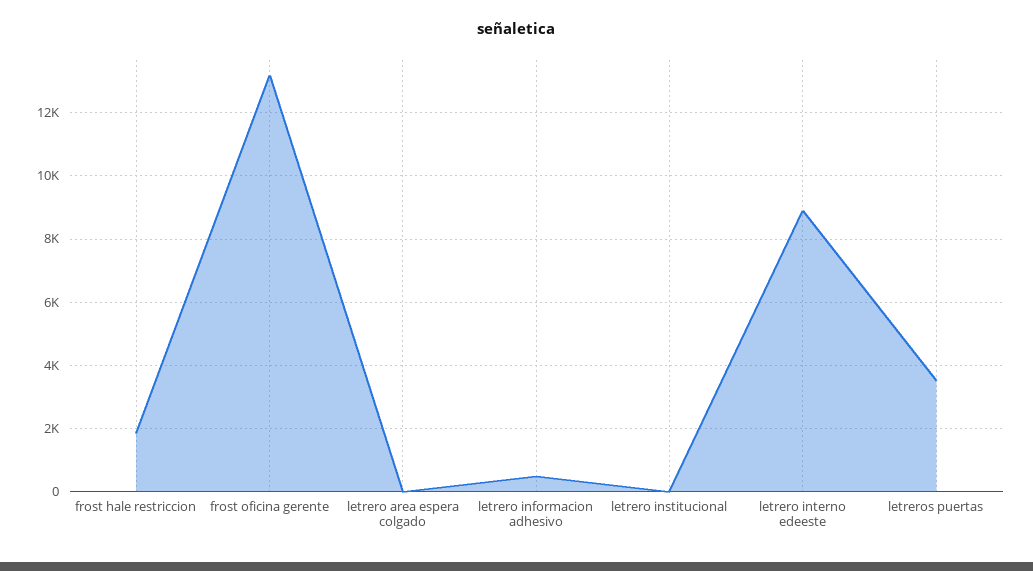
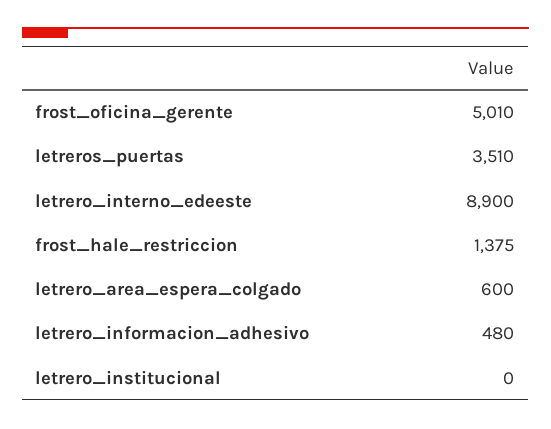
frost hale restriccion: 1800 -> 1375
frost oficina gerente: 13200 -> 5010
letrero area espera colgado: 0 -> 600

